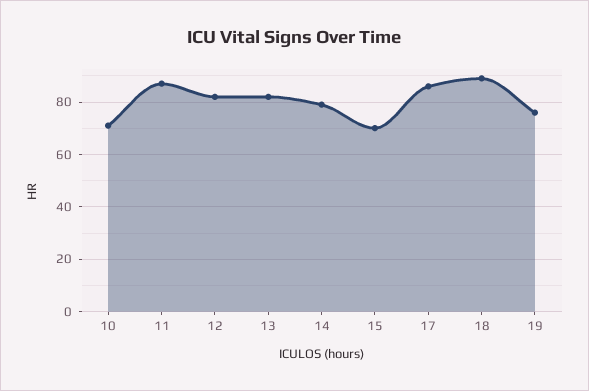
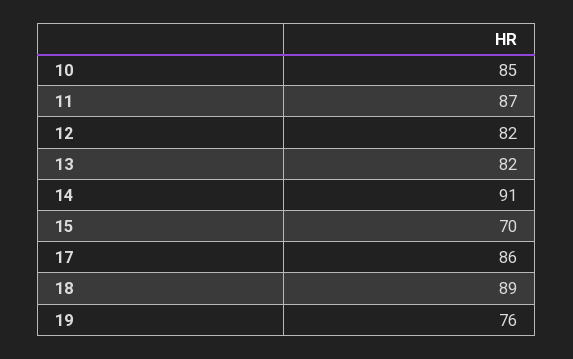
10: 70 -> 85
14: 80 -> 91

